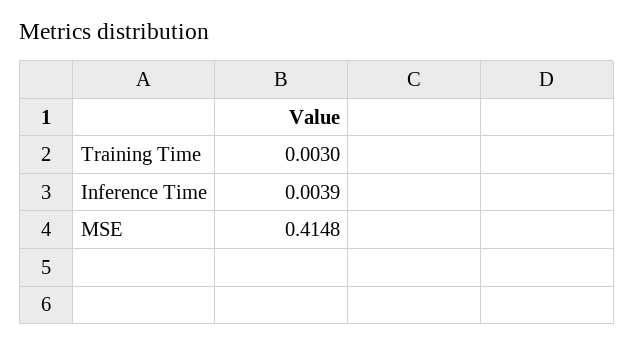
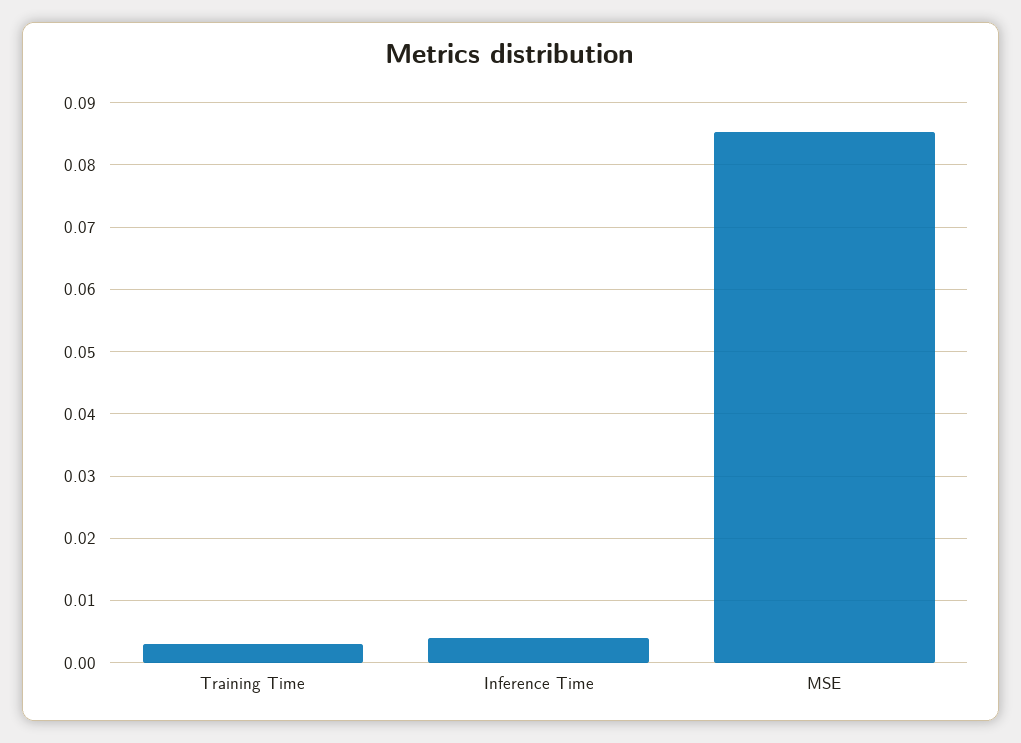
MSE: 0.4148 -> 0.085

